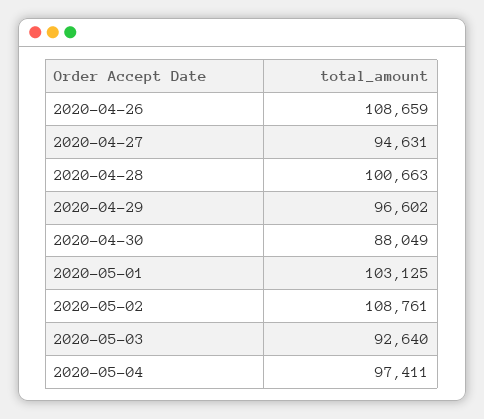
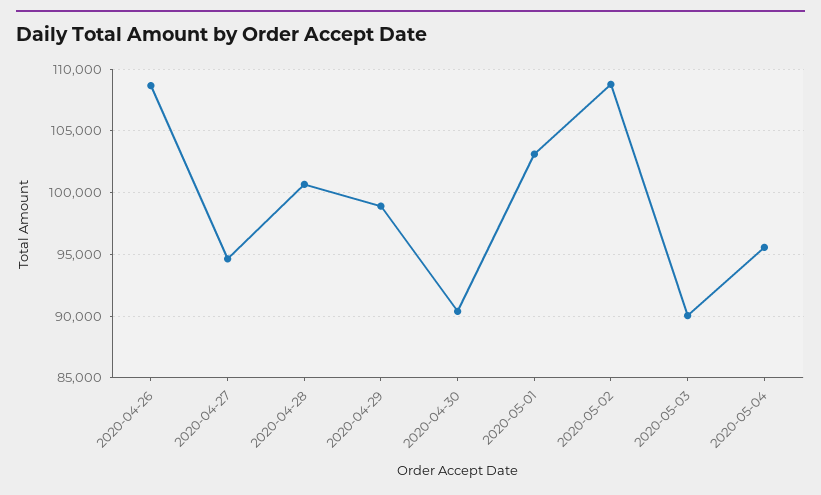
2020-04-29: 96602 -> 99000
2020-04-30: 88049 -> 90500
2020-05-03: 92640 -> 90000
2020-05-04: 97411 -> 95500

